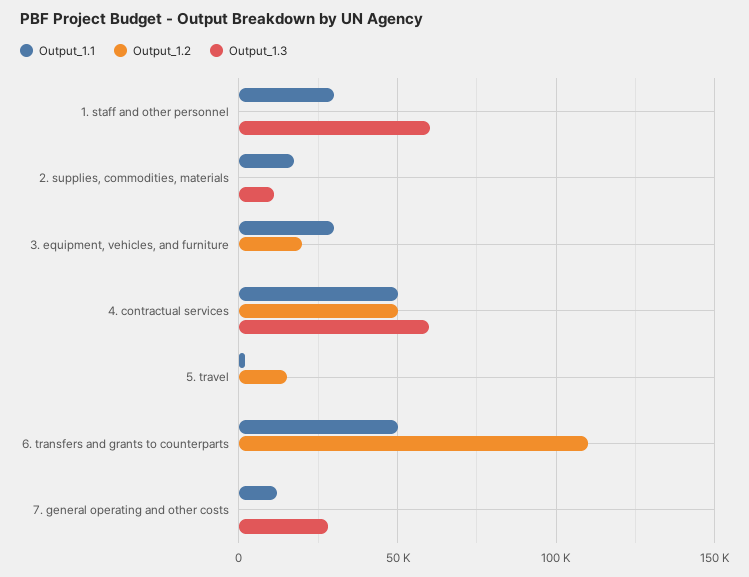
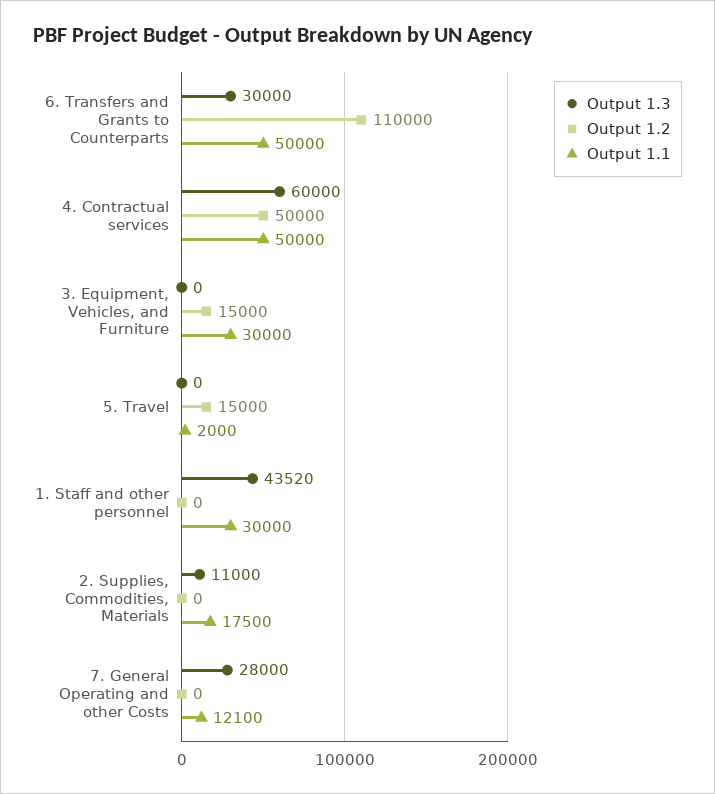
Output_1.3, 1. staff and other personnel: 60000 -> 43520
Output_1.2, 3. equipment, vehicles, and furniture: 20000 -> 15000
Output_1.3, 6. transfers and grants to counterparts: 0 -> 30000

